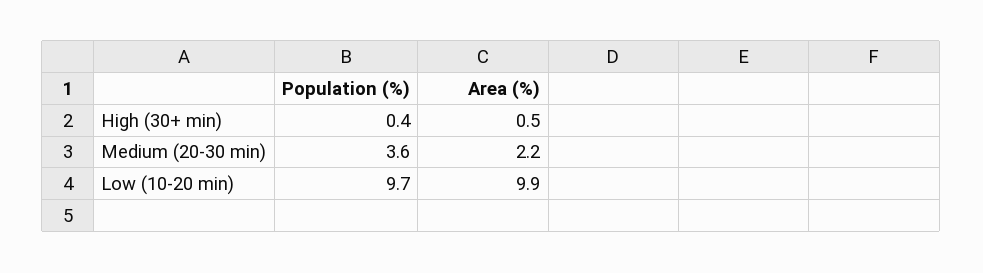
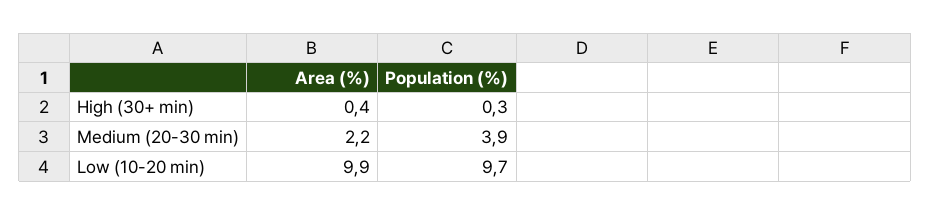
Population (%), High (30+ min): 0.4 -> 0.3
Area (%), High (30+ min): 0.5 -> 0.4
Population (%), Medium (20-30 min): 3.6 -> 3.9

